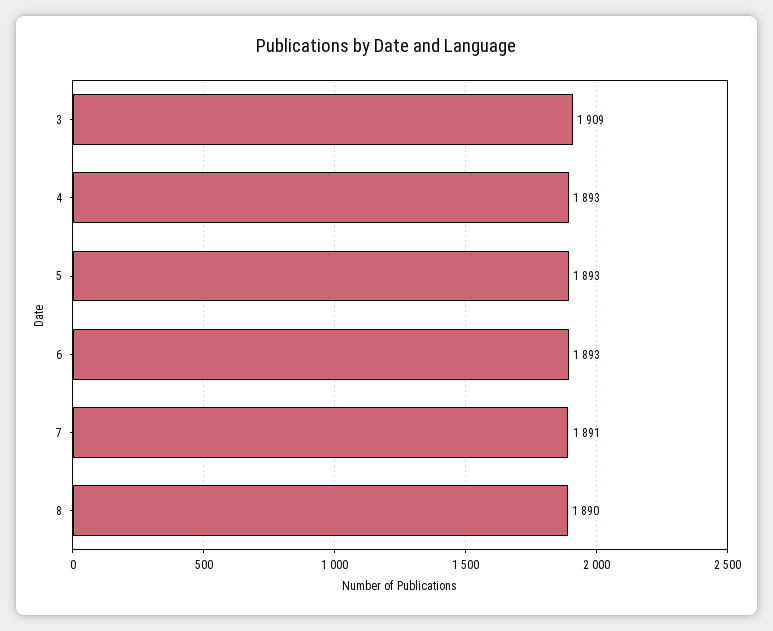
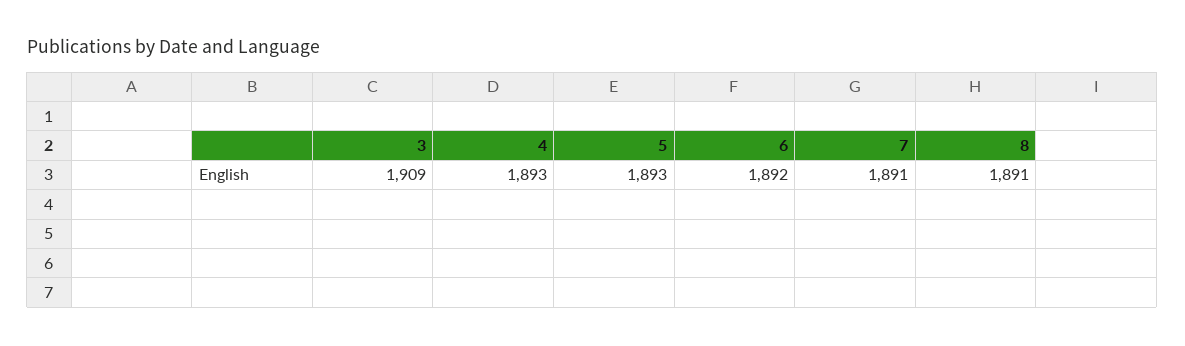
6: 1893 -> 1892
8: 1890 -> 1891

